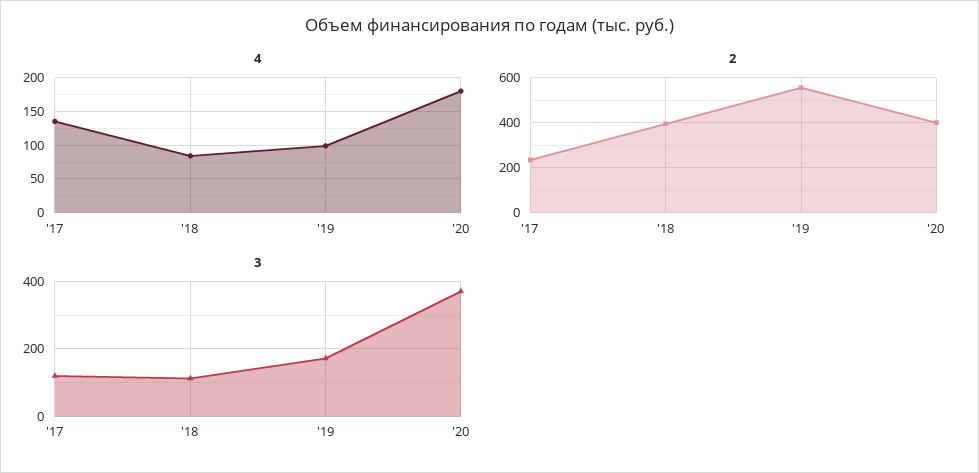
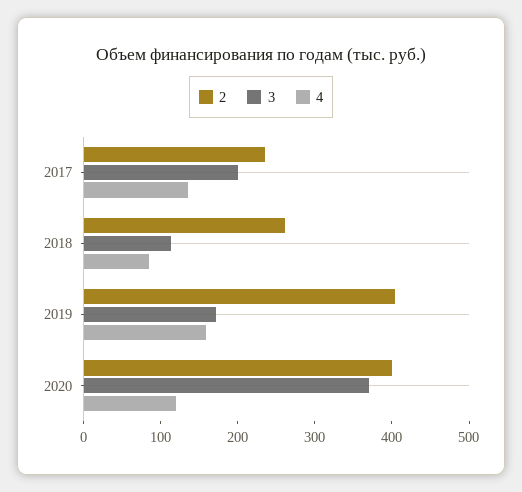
4, '19: 100 -> 160
4, '20: 180 -> 120
2, '18: 400 -> 260
2, '19: 550 -> 400
3, '17: 120 -> 200

